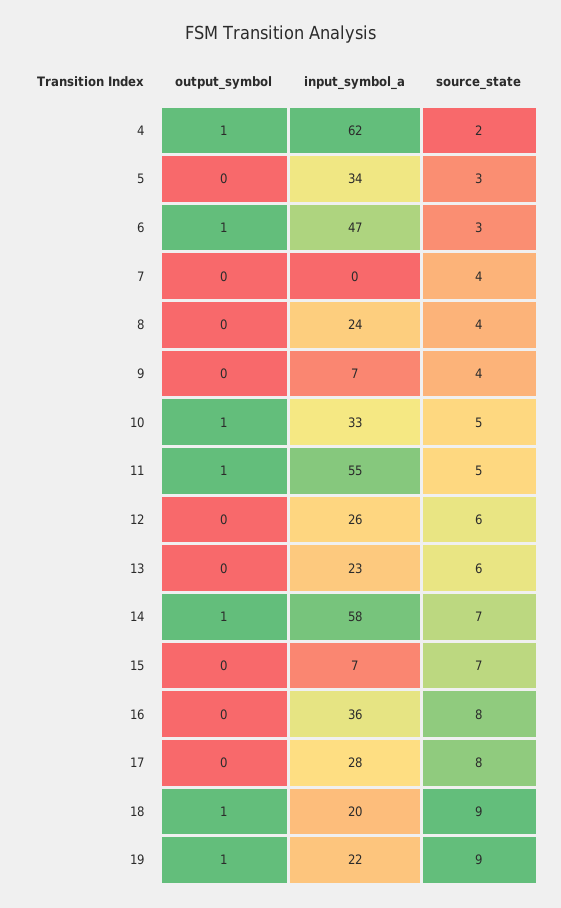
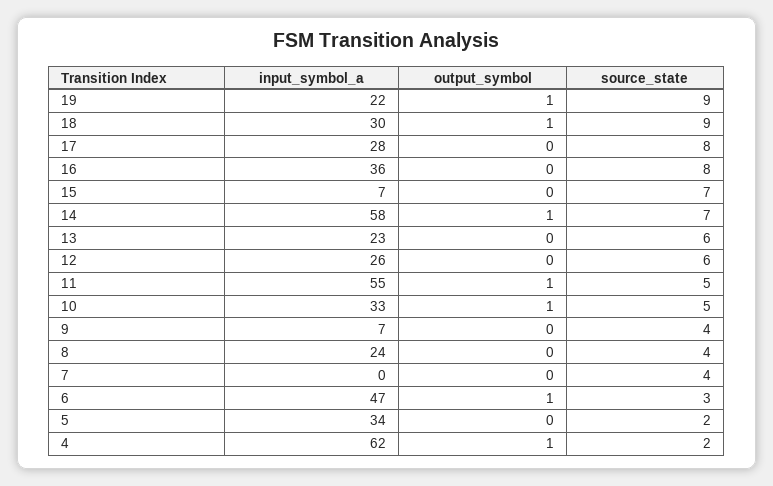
source_state, 5: 3 -> 2
input_symbol_a, 18: 20 -> 30

